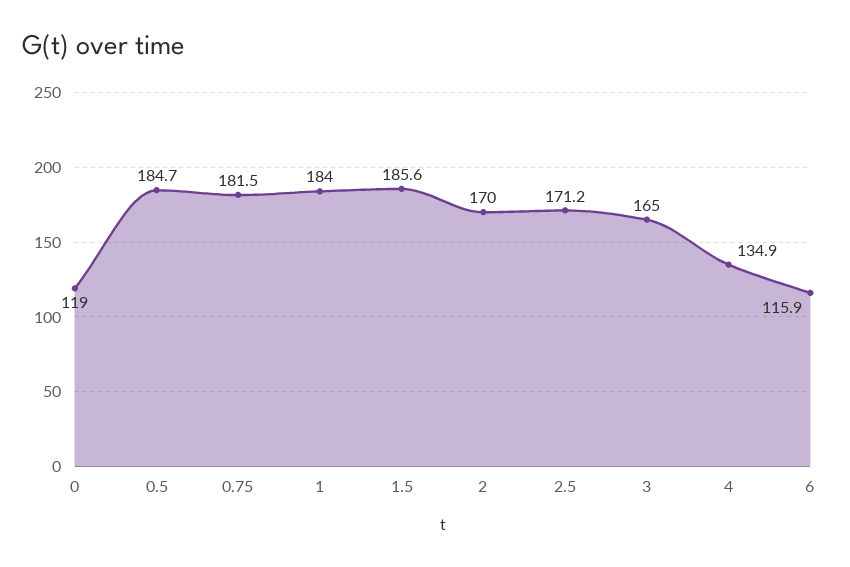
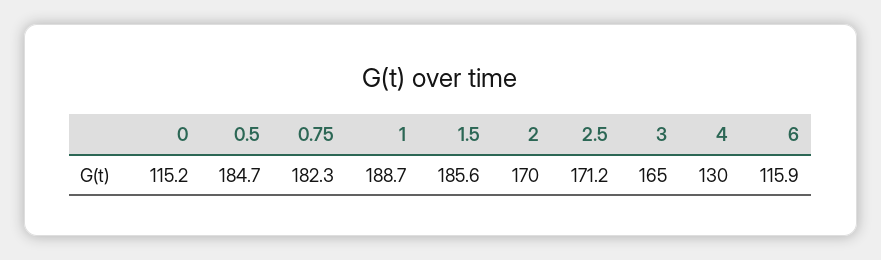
0: 119 -> 115.2
0.75: 181.5 -> 182.3
1: 184 -> 188.7
4: 134.9 -> 130

